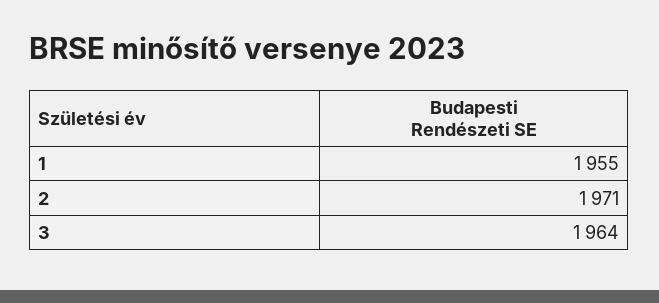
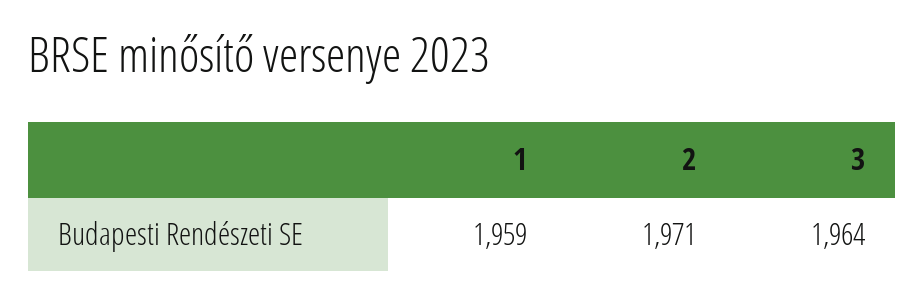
1: 1955 -> 1959

